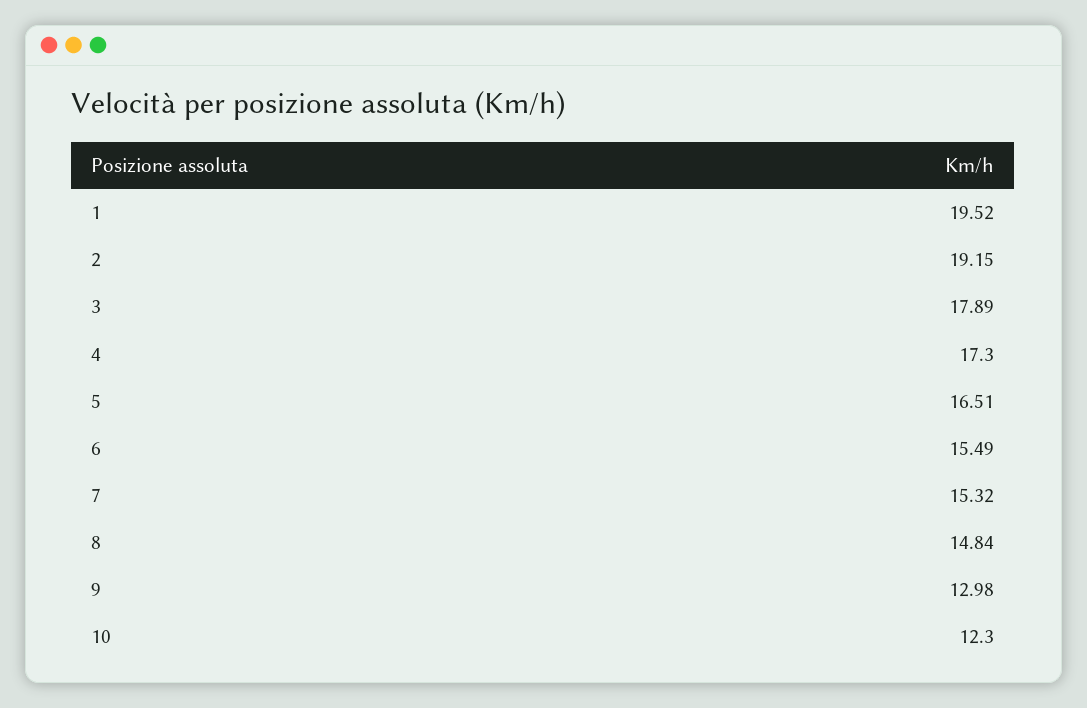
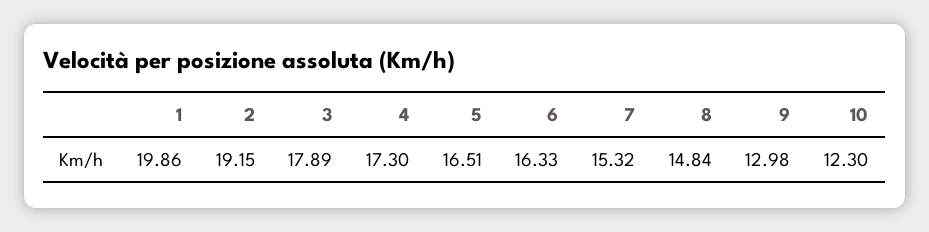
1: 19.52 -> 19.86
6: 15.49 -> 16.33

